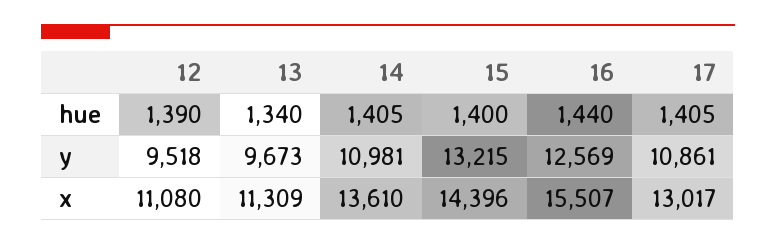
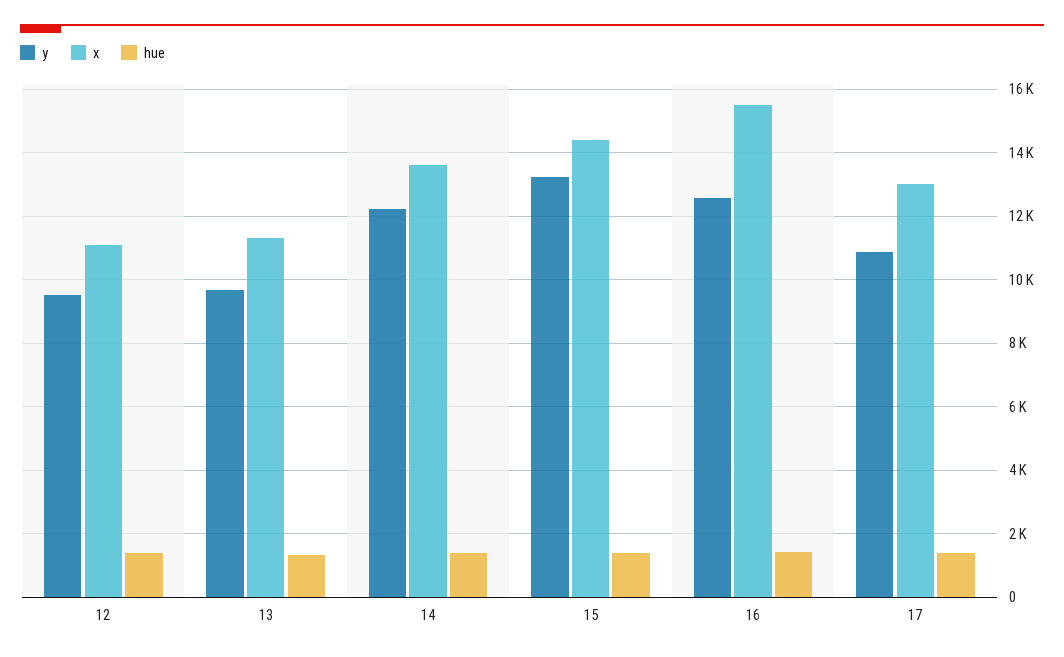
y, 14: 10981 -> 12200

